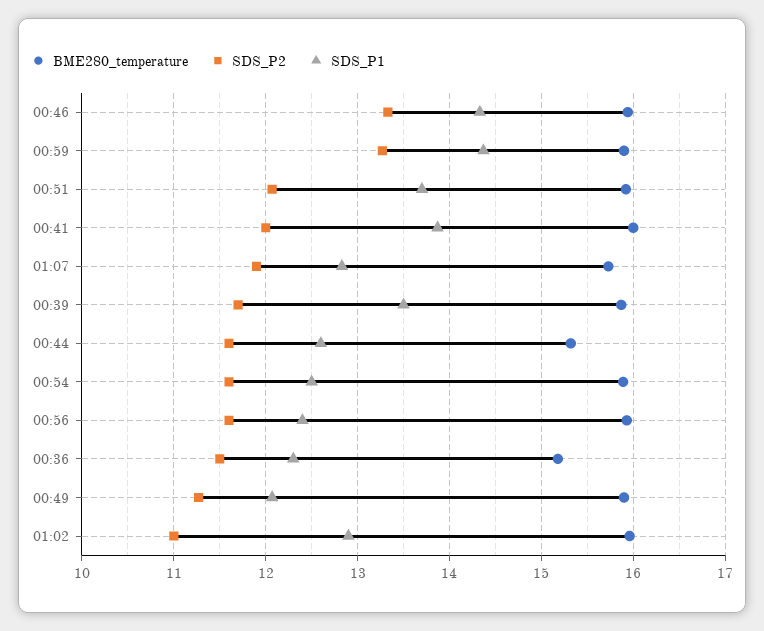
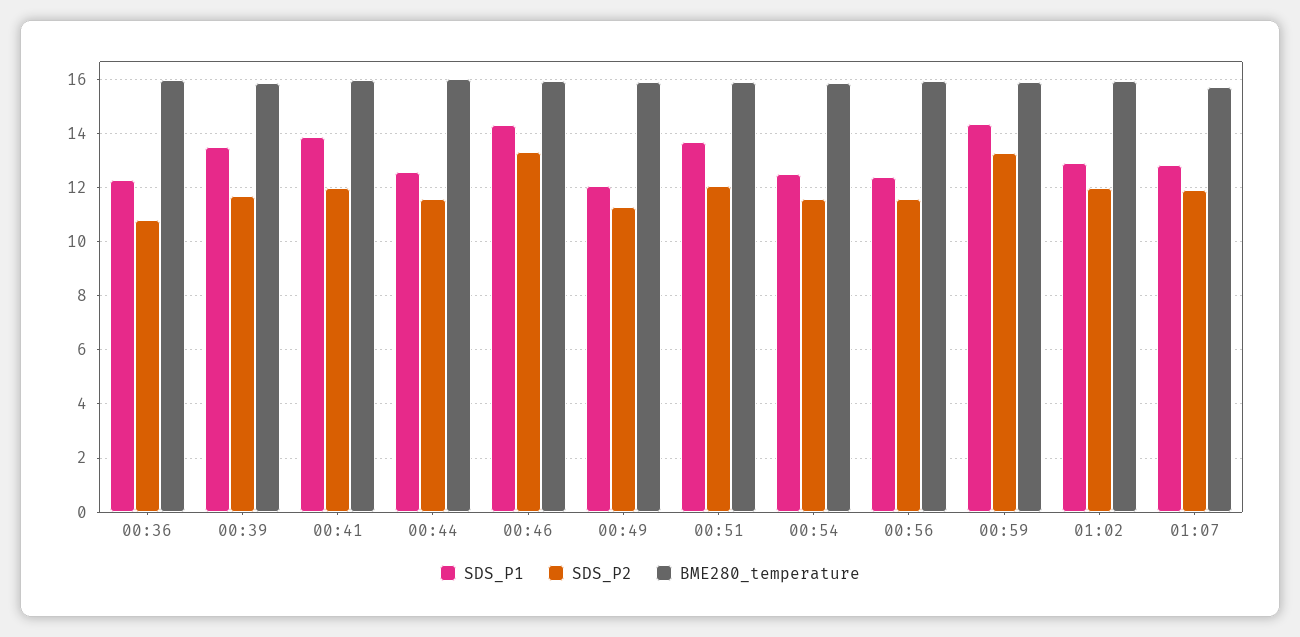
BME280_temperature, 00:44: 15.3 -> 16
BME280_temperature, 00:36: 15.2 -> 16
SDS_P2, 00:36: 11.5 -> 10.75
SDS_P2, 01:02: 11 -> 12

